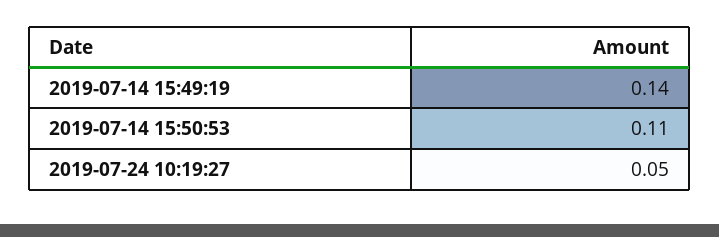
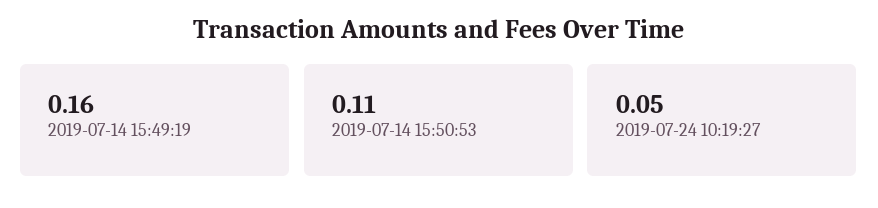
2019-07-14 15:49:19: 0.14 -> 0.16

